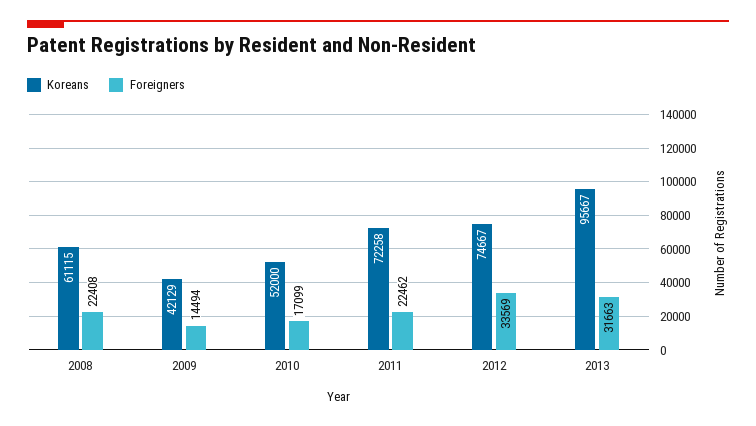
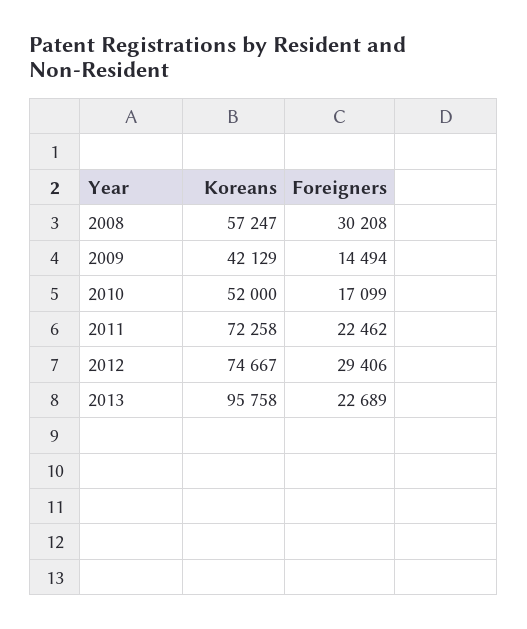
Koreans, 2008: 61115 -> 57247
Foreigners, 2008: 22408 -> 30208
Foreigners, 2012: 33569 -> 29406
Koreans, 2013: 95667 -> 95758
Foreigners, 2013: 31663 -> 22689

